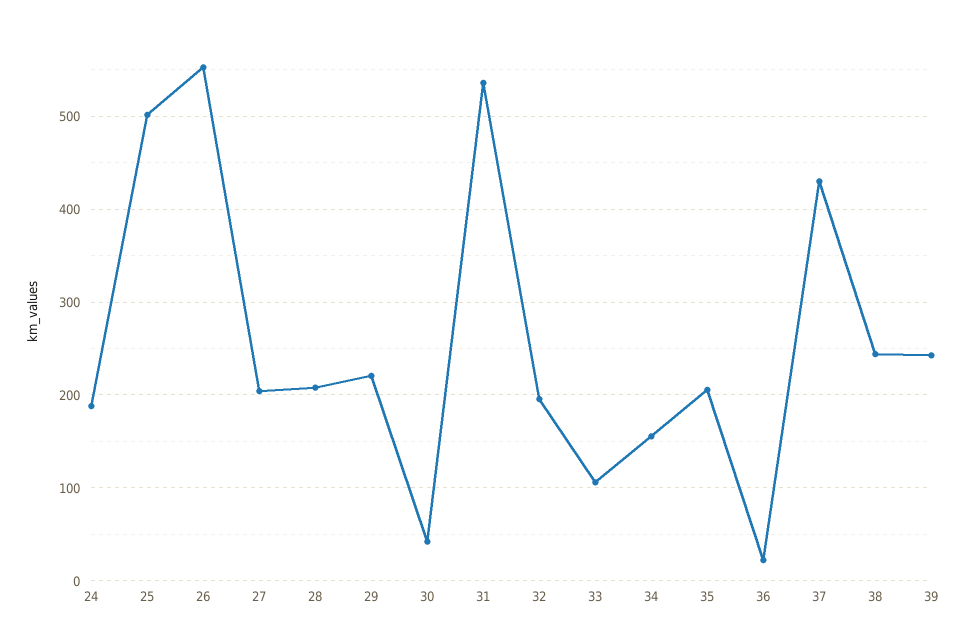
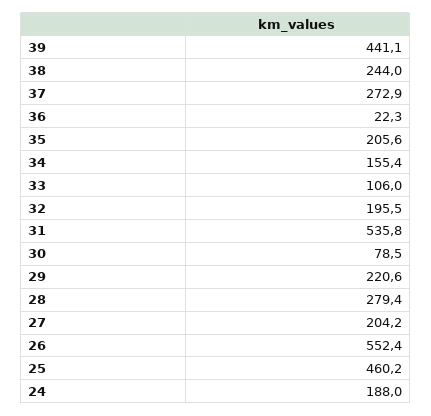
25: 500 -> 460.2
28: 210 -> 279.4
30: 40 -> 78.5
37: 430 -> 272.9
39: 240 -> 441.1

